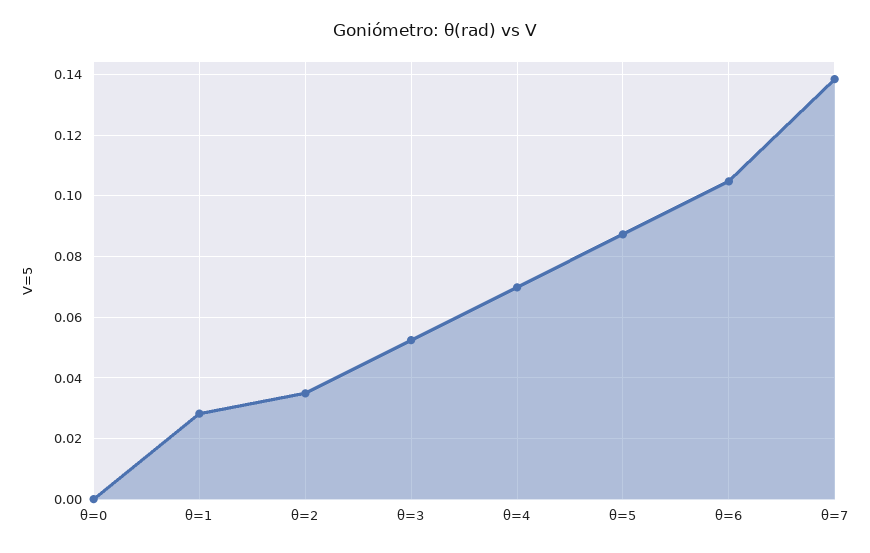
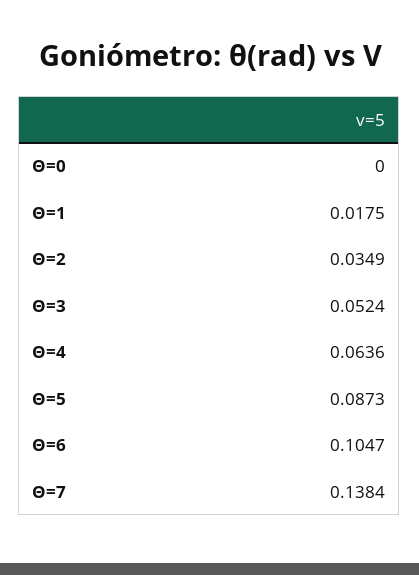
θ=1: 0.028 -> 0.0175
θ=4: 0.07 -> 0.0636

